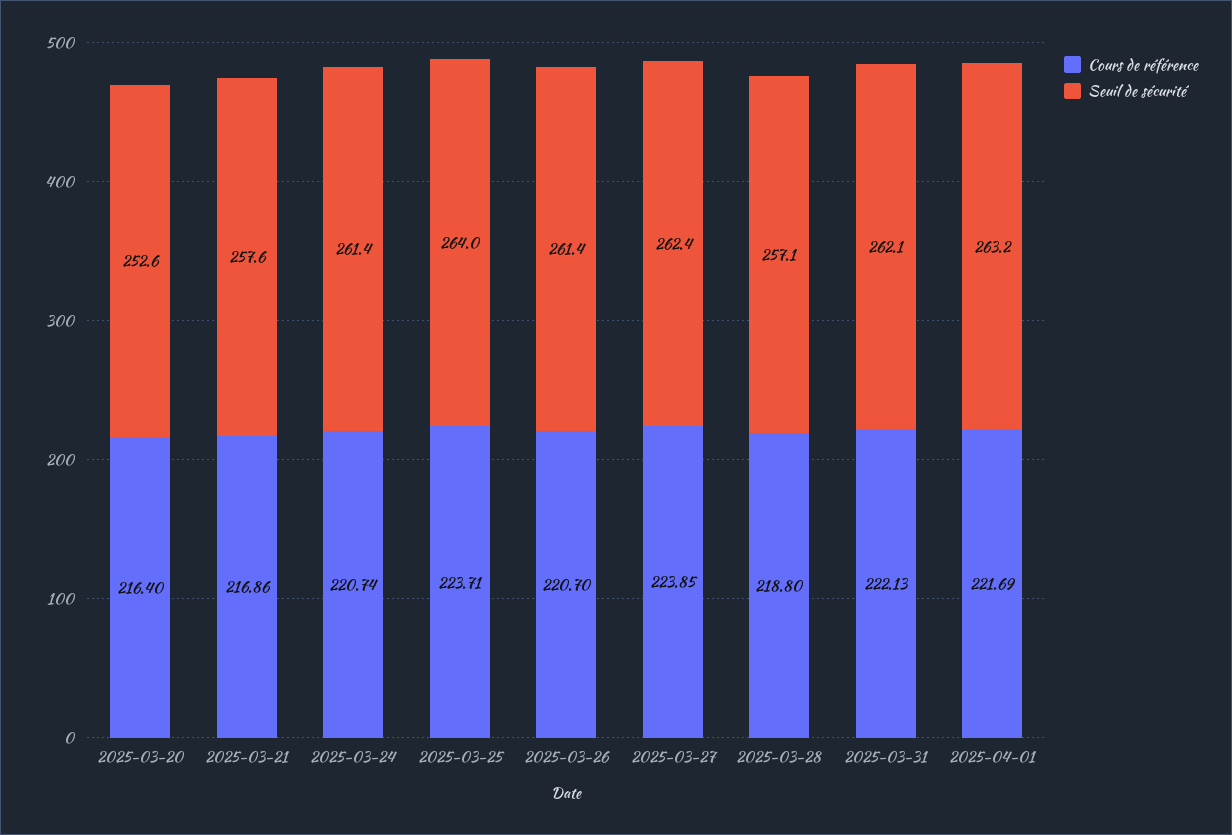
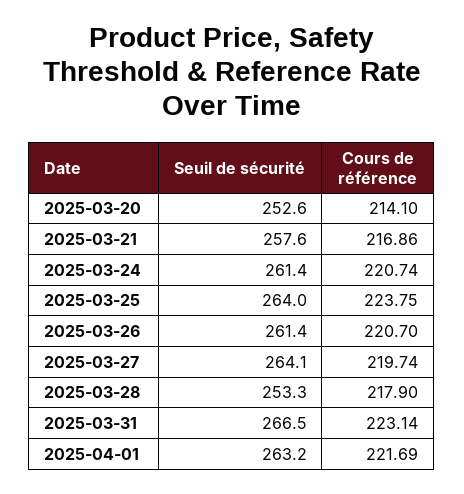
Cours de référence, 2025-03-20: 216.4 -> 214.1
Cours de référence, 2025-03-25: 223.71 -> 223.75
Cours de référence, 2025-03-27: 223.85 -> 219.74
Seuil de sécurité, 2025-03-27: 262.4 -> 264.1
Cours de référence, 2025-03-28: 218.8 -> 217.9
Seuil de sécurité, 2025-03-28: 257.1 -> 253.3
Cours de référence, 2025-03-31: 222.13 -> 223.14
Seuil de sécurité, 2025-03-31: 262.1 -> 266.5

